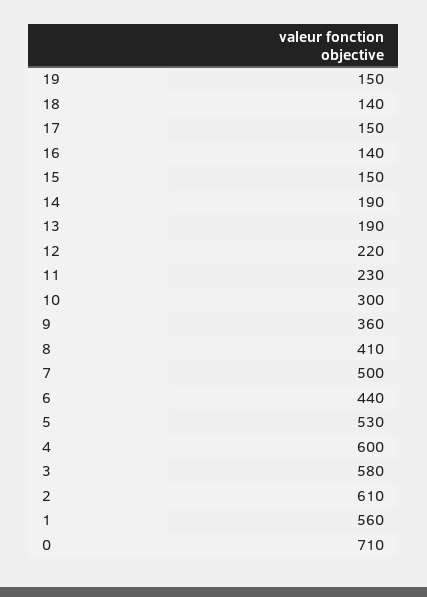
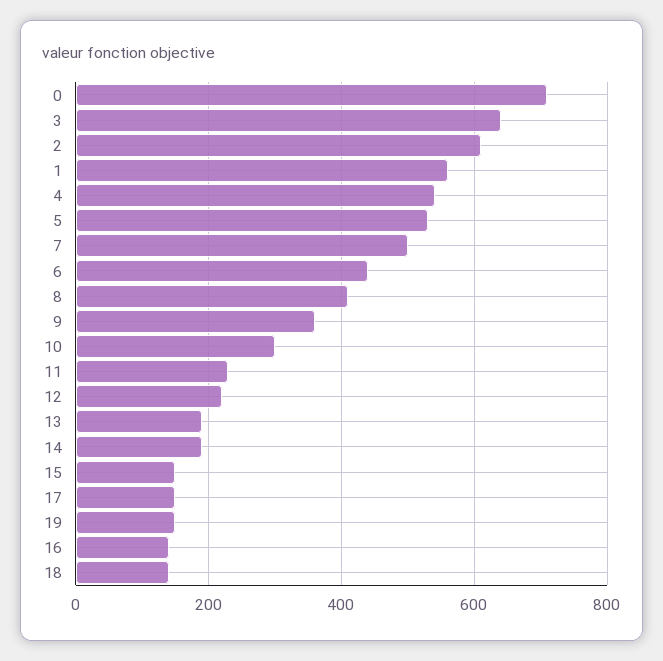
4: 600 -> 540
3: 580 -> 640

